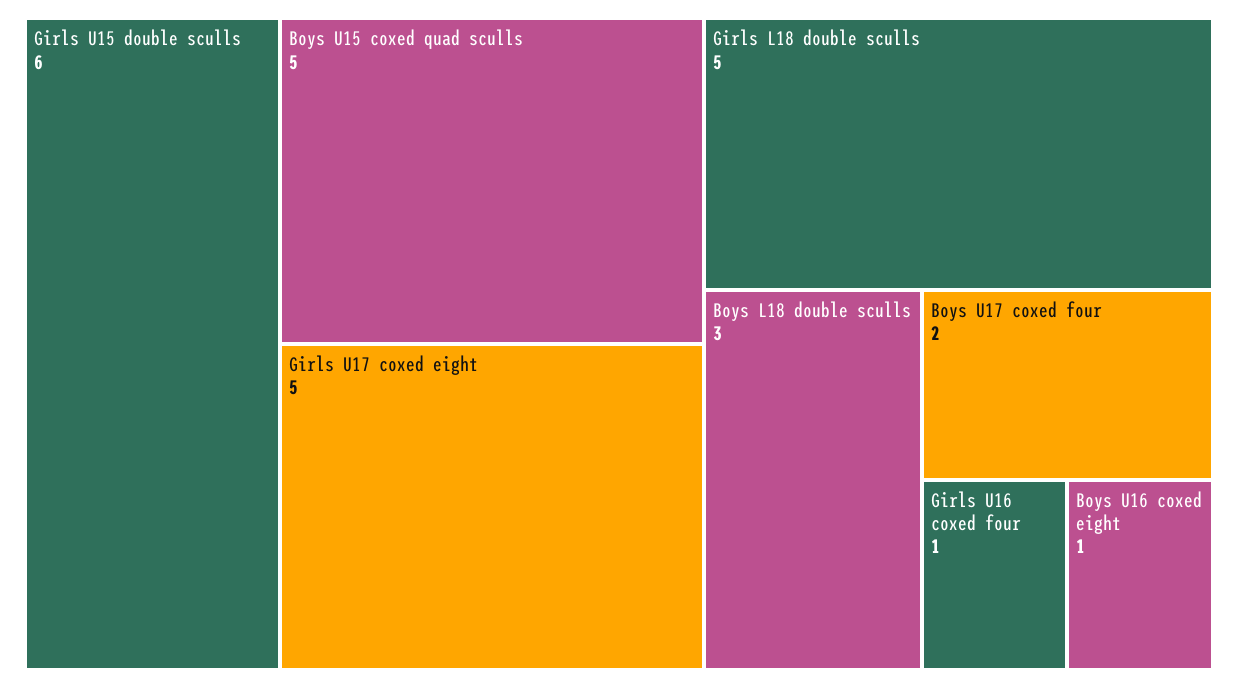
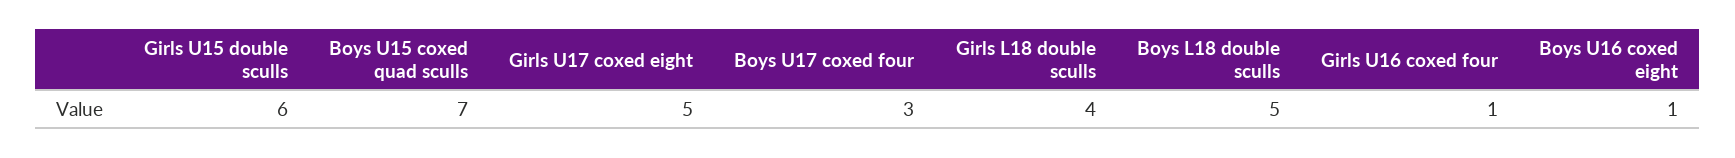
Boys U15 coxed quad sculls: 5 -> 7
Girls L18 double sculls: 5 -> 4
Boys L18 double sculls: 3 -> 5
Boys U17 coxed four: 2 -> 3

